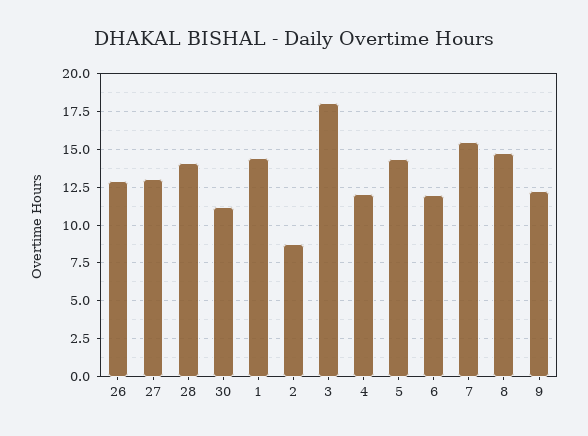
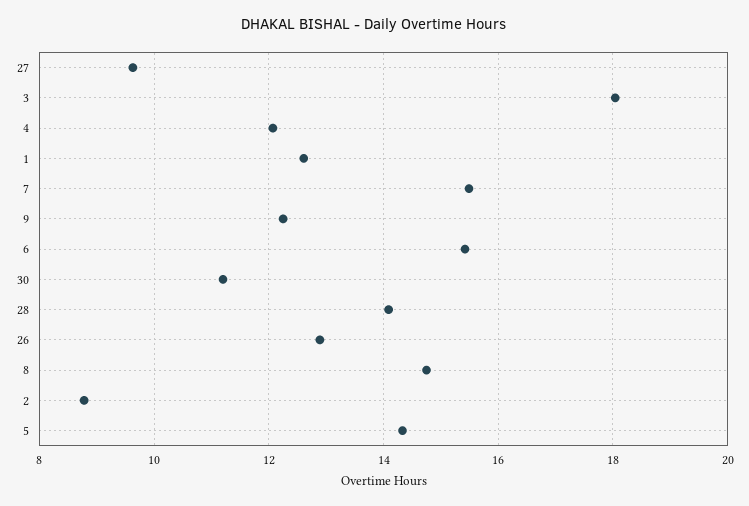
27: 13 -> 9.6
1: 14.5 -> 12.6
6: 12 -> 15.4

